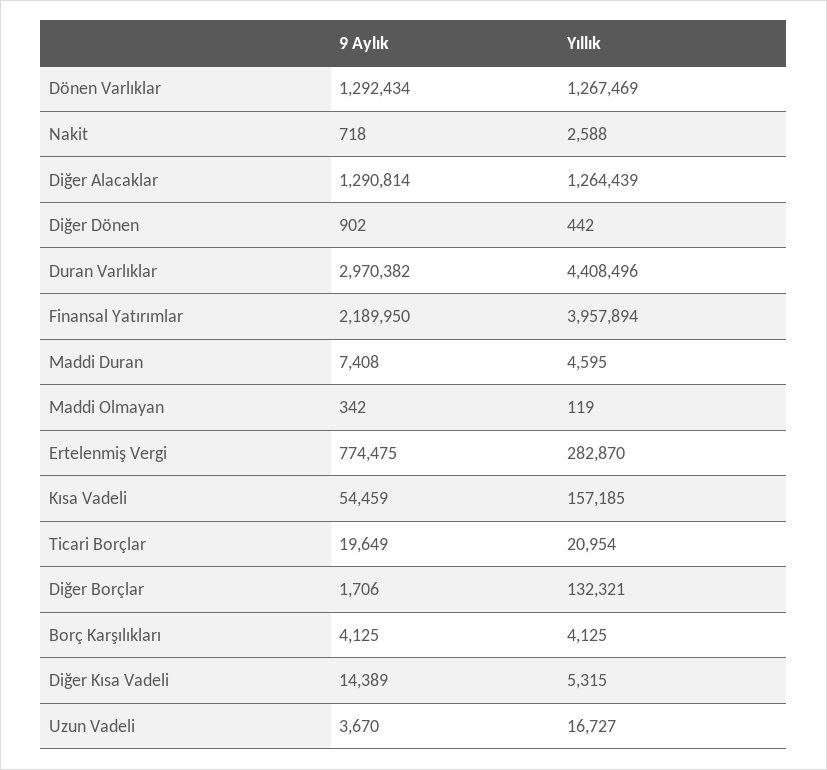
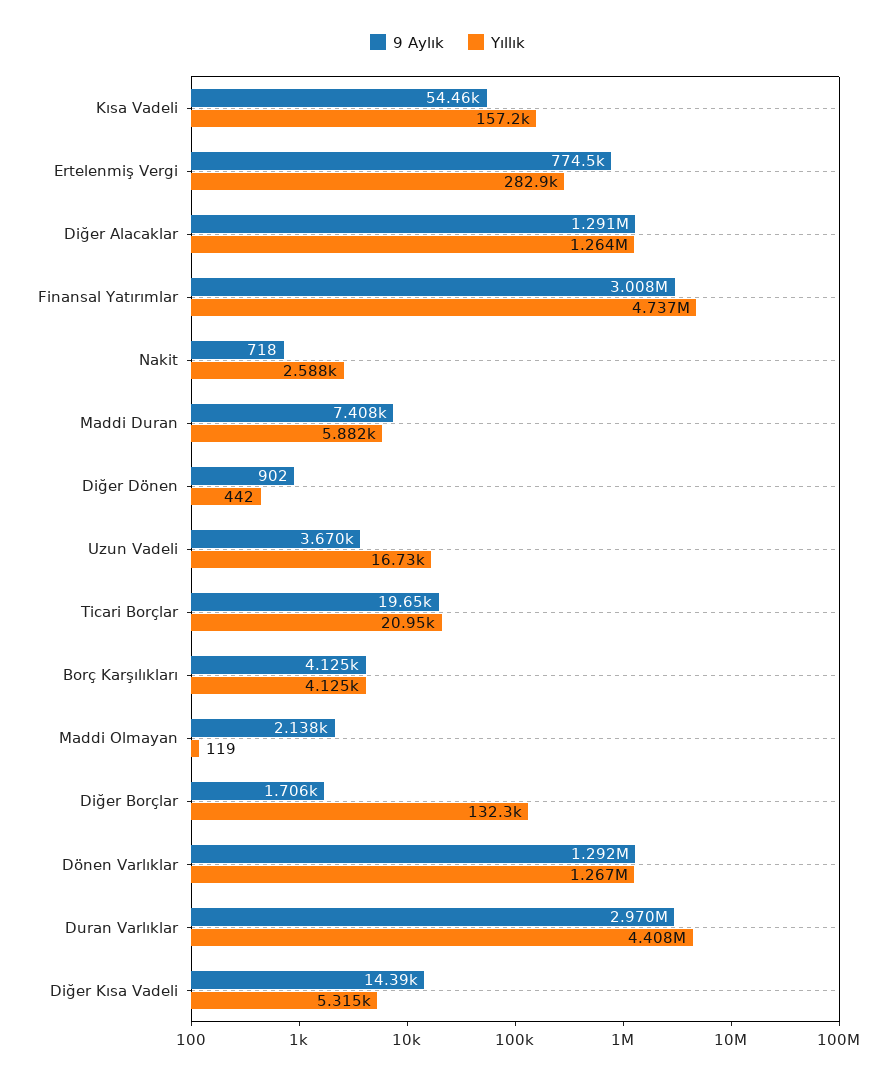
9 Aylık, Finansal Yatırımlar: 2189950 -> 3008000
Yıllık, Finansal Yatırımlar: 3957894 -> 4737000
Yıllık, Maddi Duran: 4595 -> 5882
9 Aylık, Maddi Olmayan: 342 -> 2138

